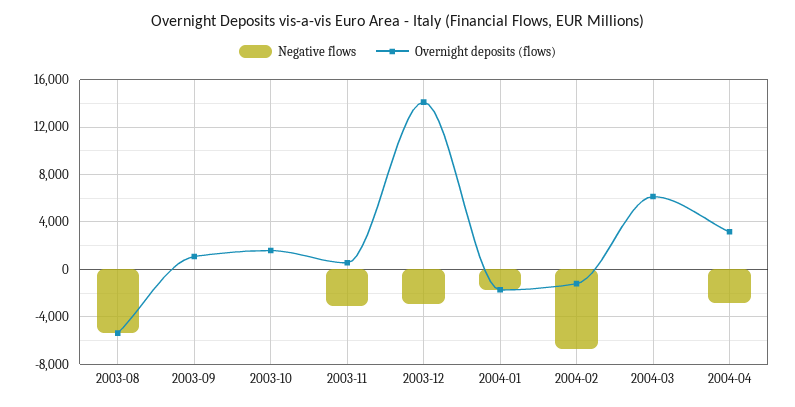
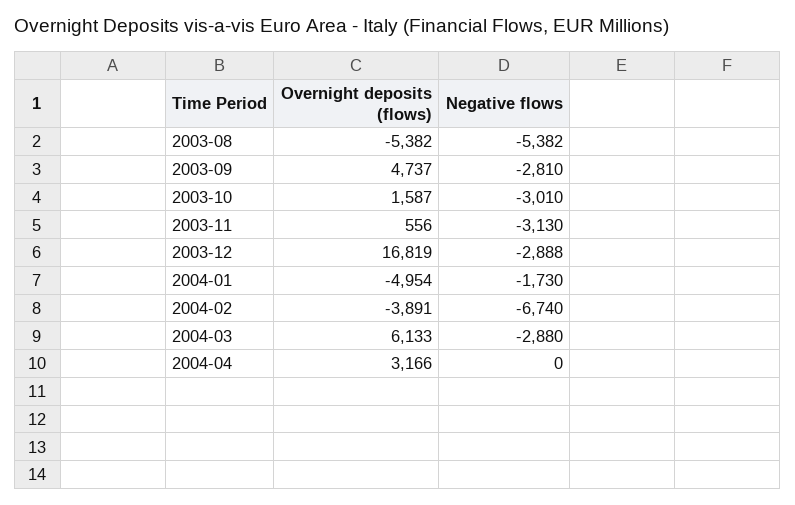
Negative flows, 2003-09: 0 -> -2810
Overnight deposits (flows), 2003-09: 1000 -> 4737
Negative flows, 2003-10: 0 -> -3010
Overnight deposits (flows), 2003-12: 14000 -> 16819
Overnight deposits (flows), 2004-01: -2000 -> -4954
Overnight deposits (flows), 2004-02: -1000 -> -3891
Negative flows, 2004-03: 0 -> -2880
Negative flows, 2004-04: -3000 -> 0

